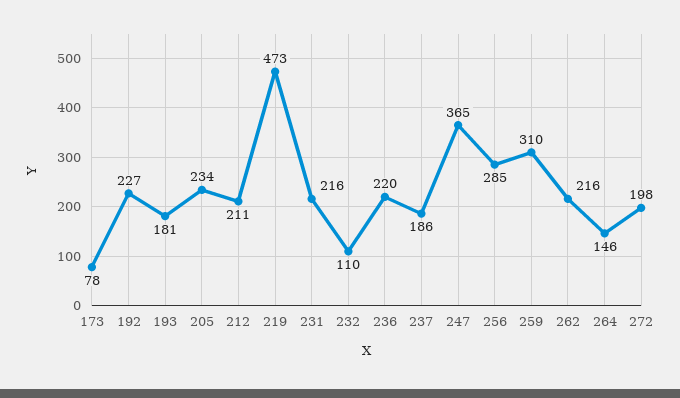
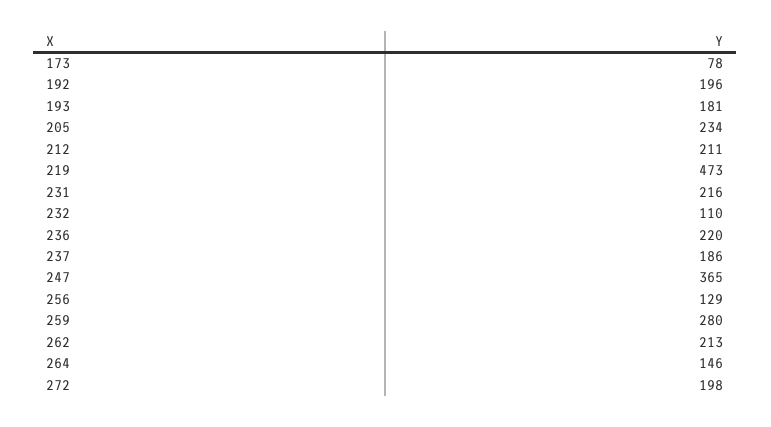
192: 227 -> 196
256: 285 -> 129
259: 310 -> 280
262: 216 -> 213

